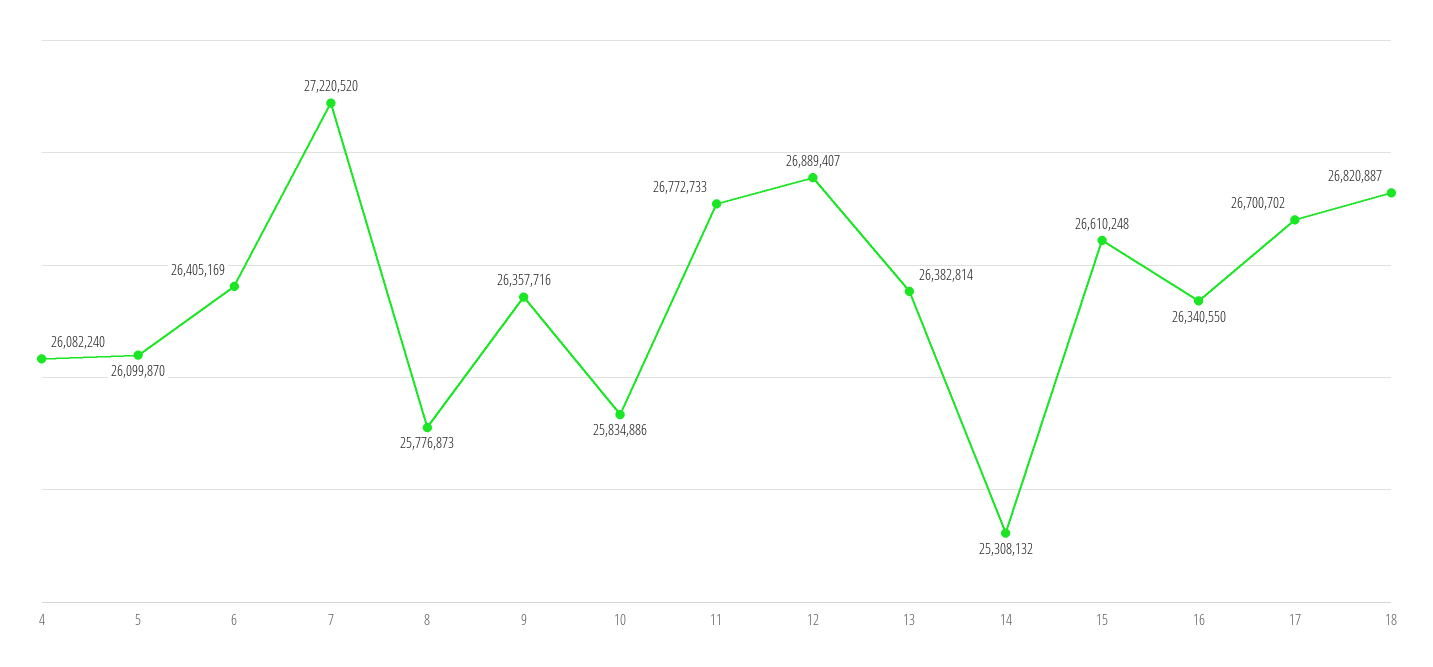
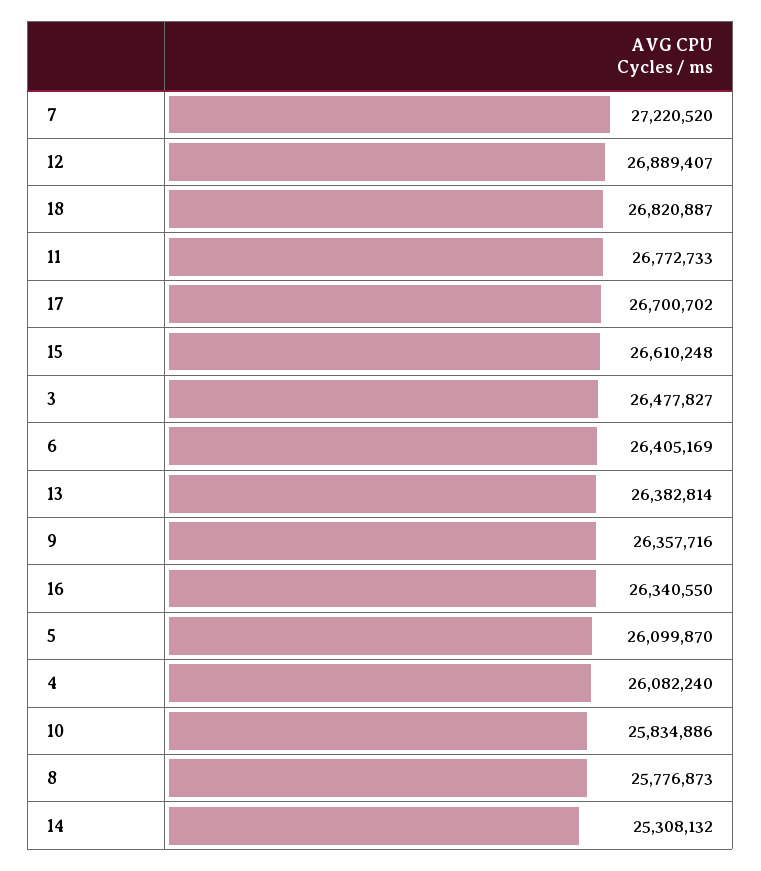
3: none -> 26477827

